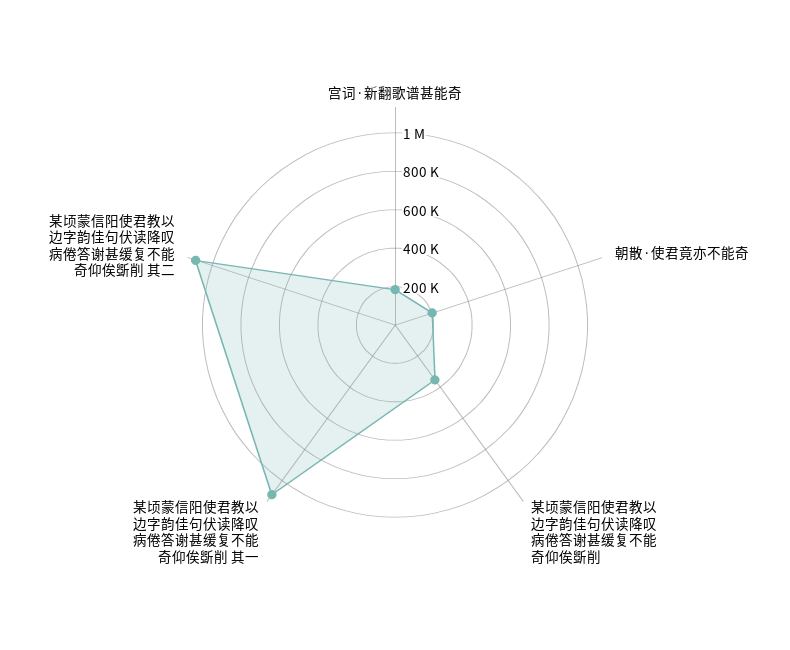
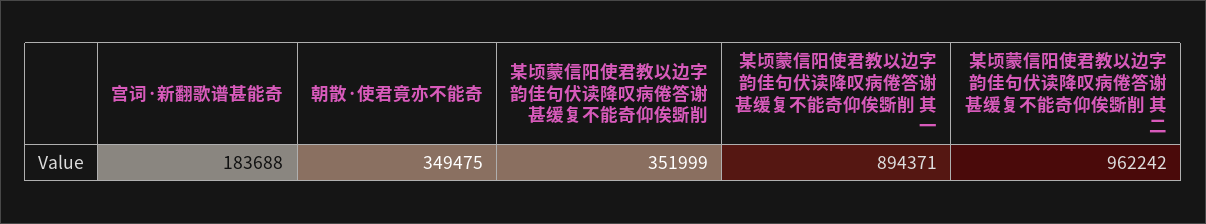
朝散·使君竟亦不能奇: 200000 -> 349475
某顷蒙信阳使君教以边字韵佳句伏读降叹病倦答谢甚缓复不能奇仰俟斲削 其一: 1100000 -> 894371
某顷蒙信阳使君教以边字韵佳句伏读降叹病倦答谢甚缓复不能奇仰俟斲削 其二: 1100000 -> 962242

